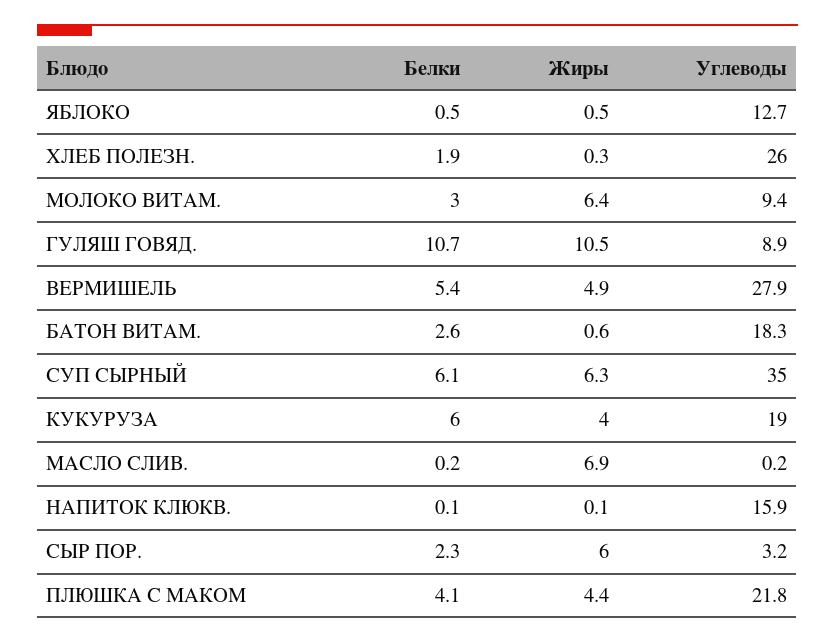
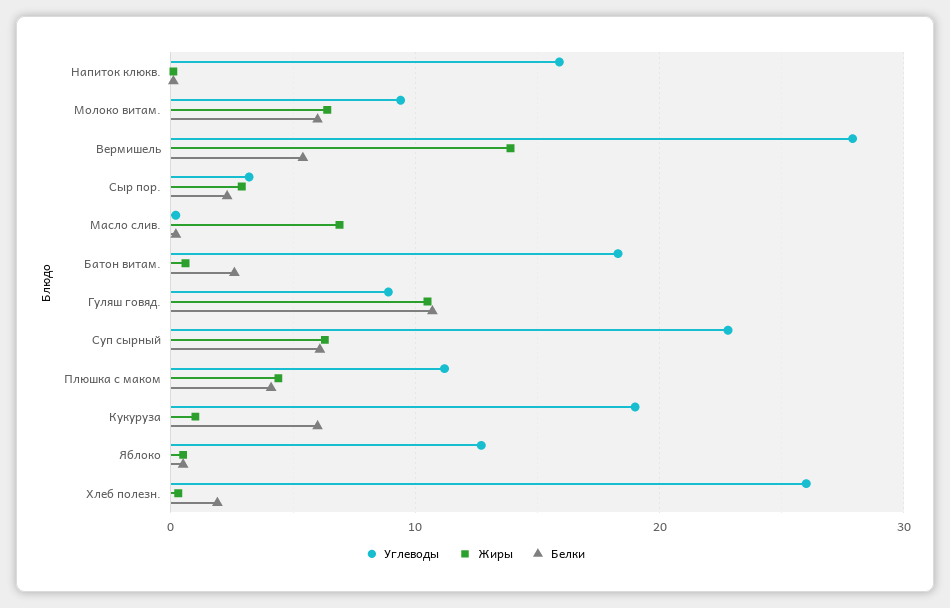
Белки, МОЛОКО ВИТАМ.: 3 -> 6
Жиры, ВЕРМИШЕЛЬ: 4.9 -> 14
Углеводы, СУП СЫРНЫЙ: 35 -> 23
Жиры, КУКУРУЗА: 4 -> 1
Жиры, СЫР ПОР.: 6 -> 3
Углеводы, ПЛЮШКА С МАКОМ: 21.8 -> 11

